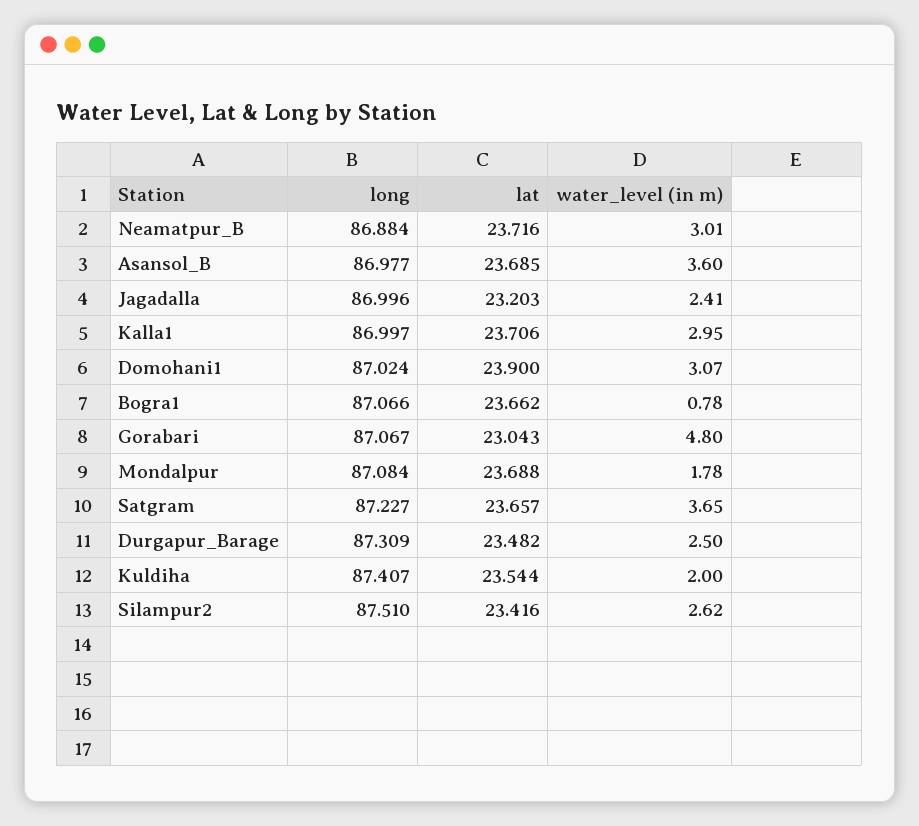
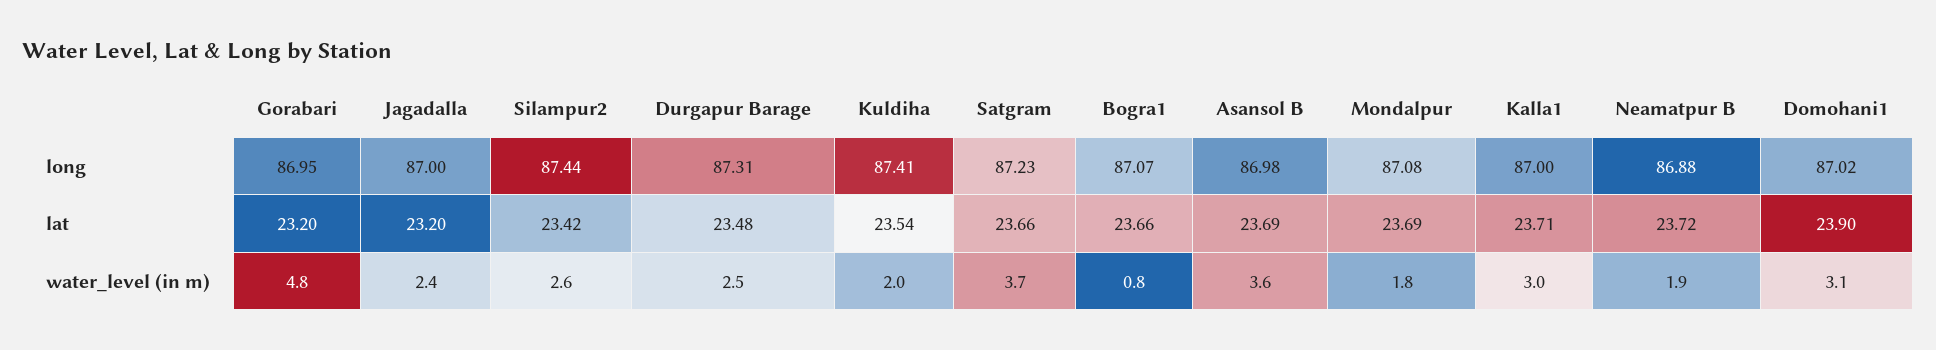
water_level (in m), Neamatpur_B: 3.01 -> 1.9
long, Gorabari: 87.067 -> 86.95
lat, Gorabari: 23.043 -> 23.2
long, Silampur2: 87.51 -> 87.44

